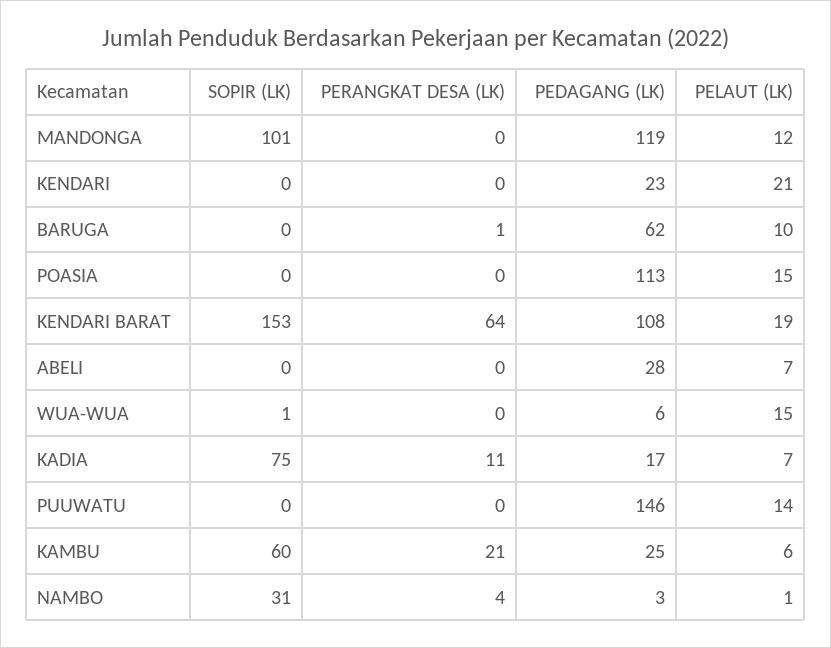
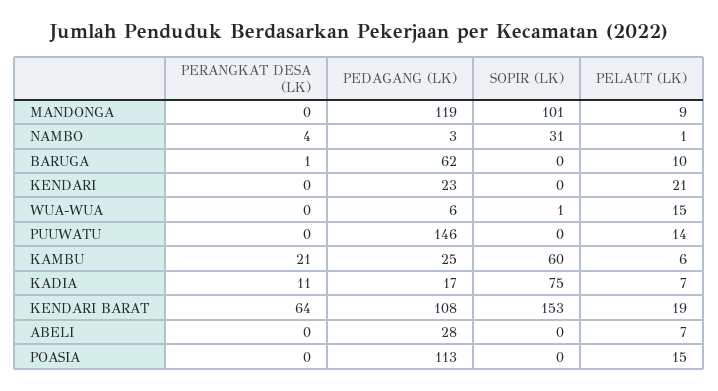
PELAUT (LK), MANDONGA: 12 -> 9

